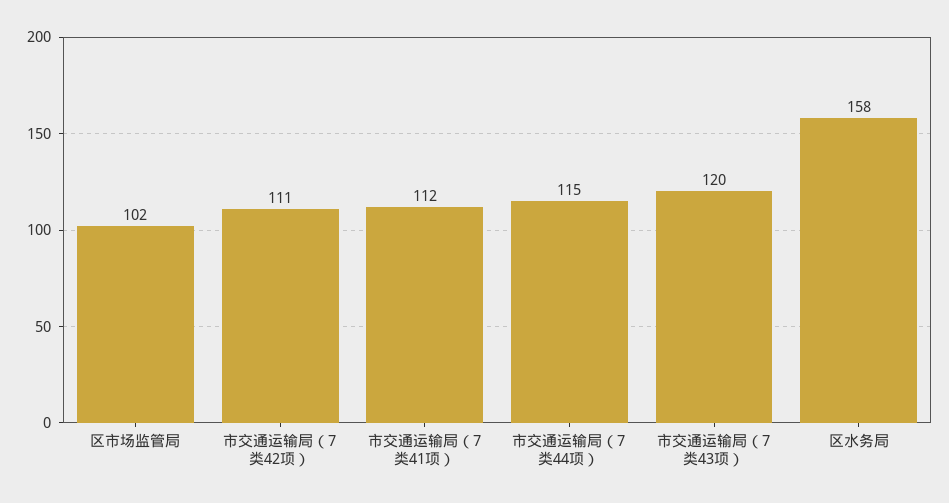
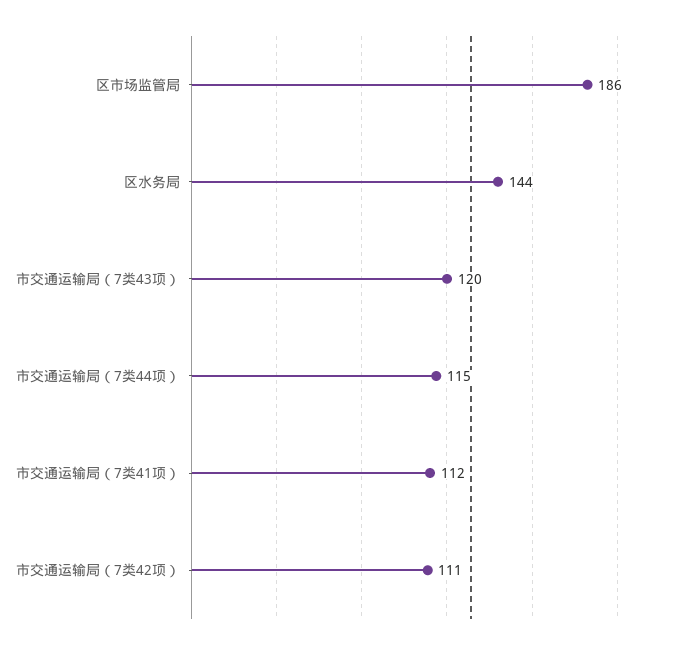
区市场监管局: 102 -> 186
区水务局: 158 -> 144

